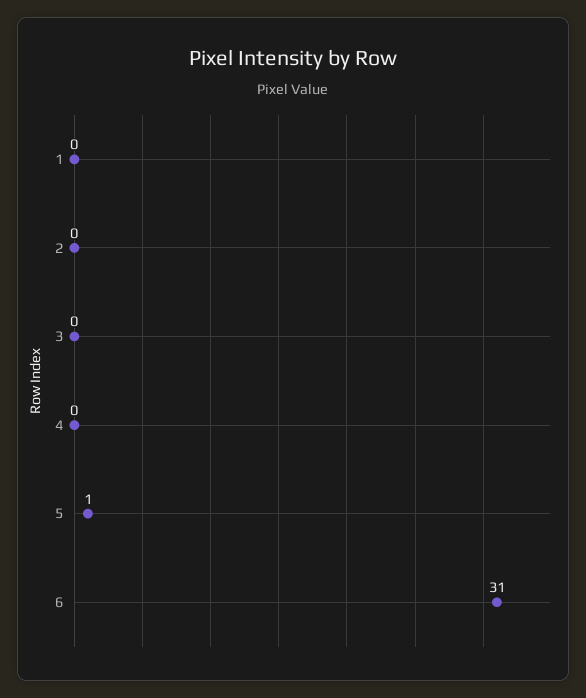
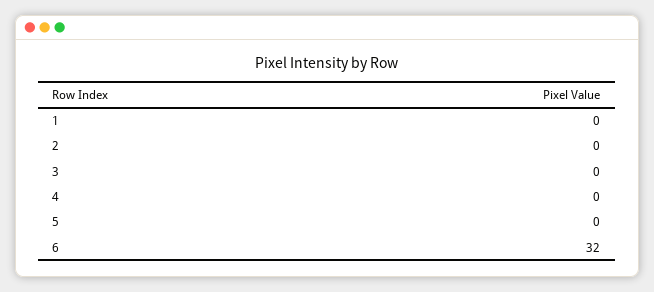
5: 1 -> 0
6: 31 -> 32

